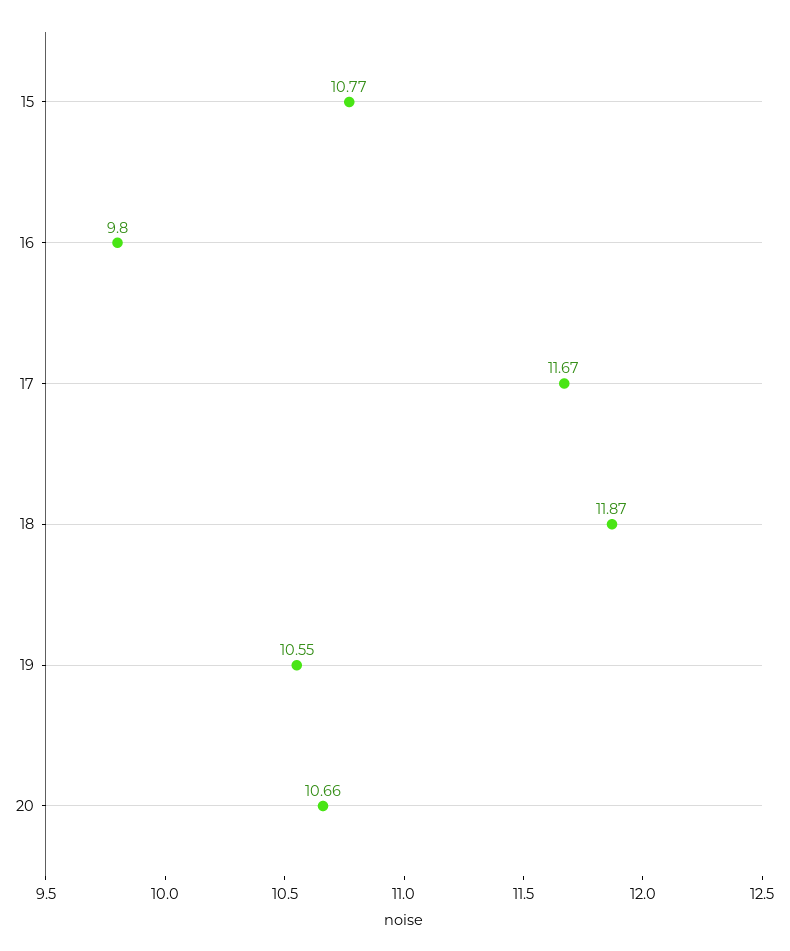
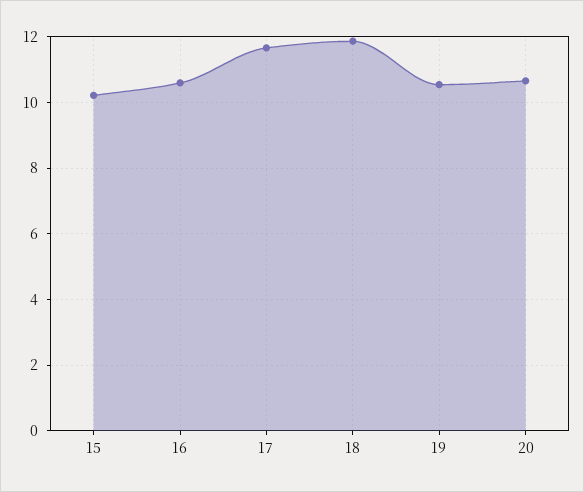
15: 10.77 -> 10.2
16: 9.8 -> 10.6

